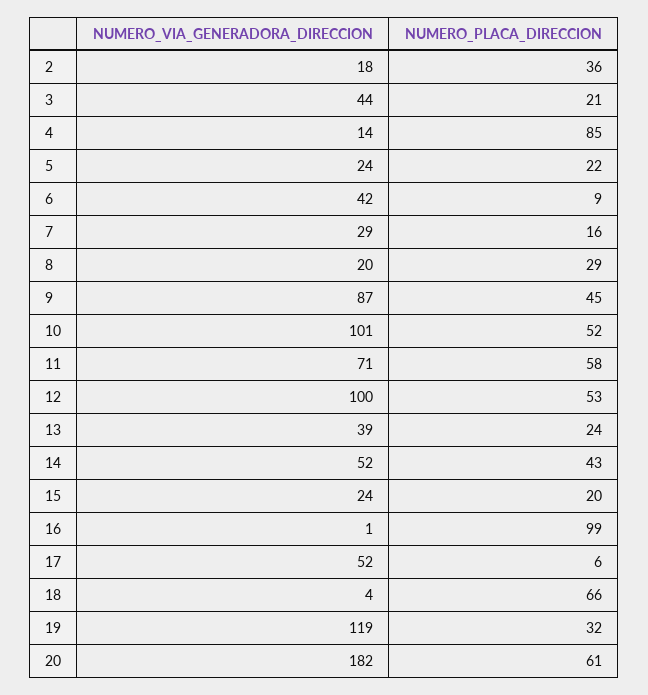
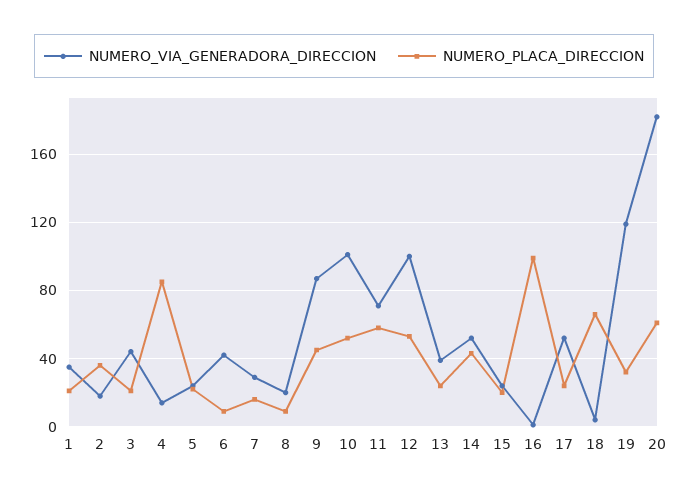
NUMERO_PLACA_DIRECCION, 8: 29 -> 10
NUMERO_PLACA_DIRECCION, 17: 6 -> 25
NUMERO_VIA_GENERADORA_DIRECCION, 1: none -> 35
NUMERO_PLACA_DIRECCION, 1: none -> 20

